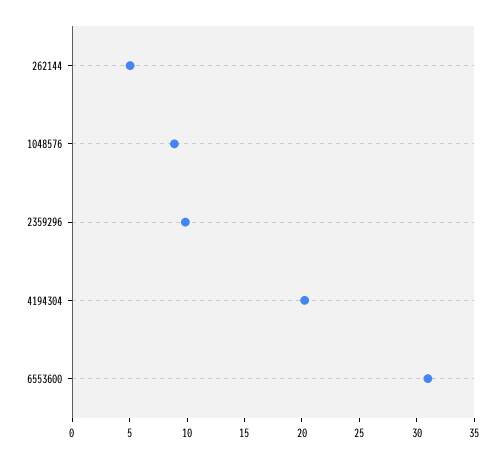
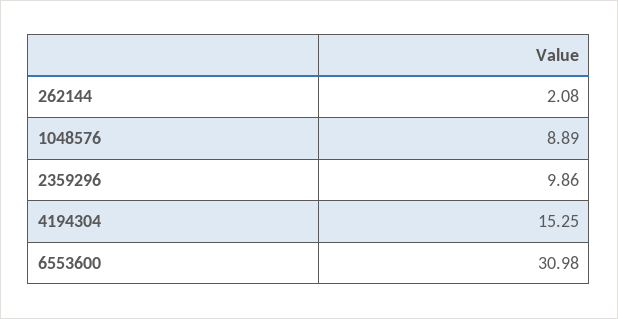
262144: 5 -> 2.08
4194304: 20 -> 15.25

